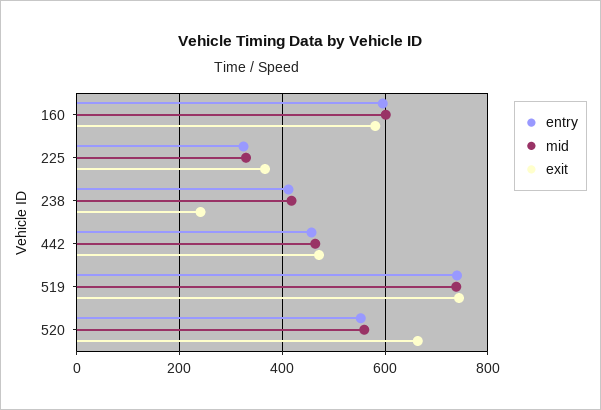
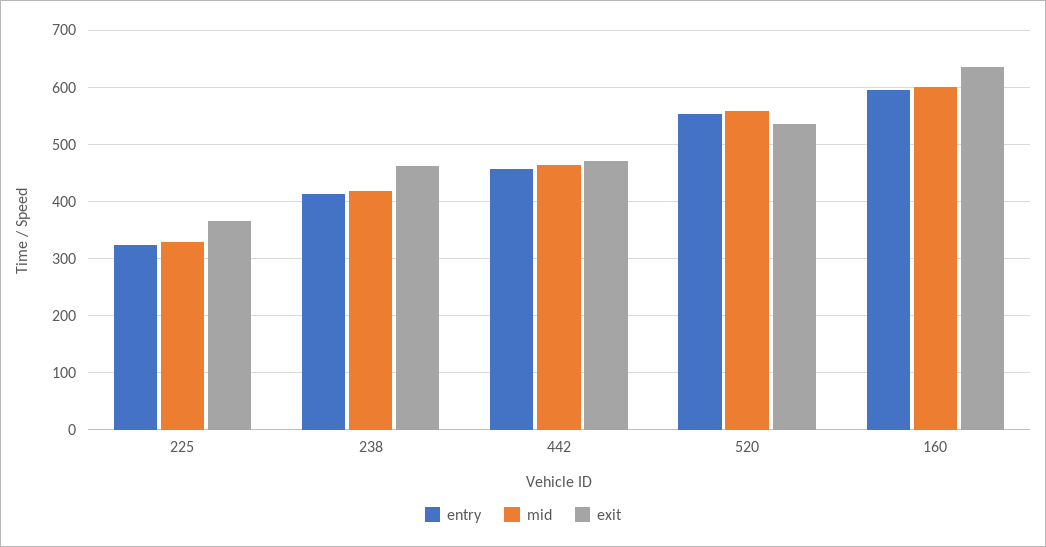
exit, 160: 580 -> 640
exit, 238: 240 -> 460
entry, 519: 740 -> none
mid, 519: 740 -> none
exit, 519: 740 -> none
exit, 520: 660 -> 540

